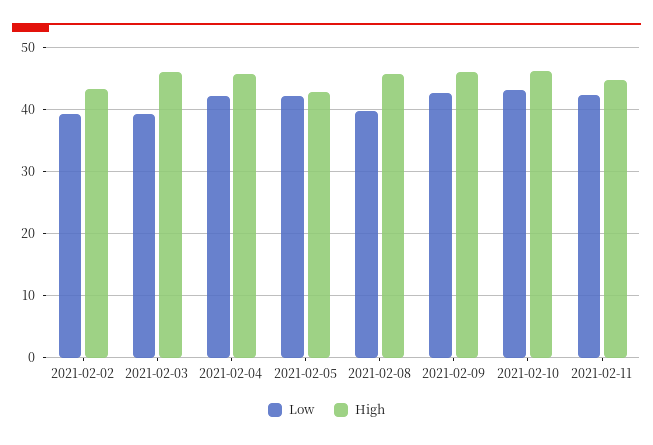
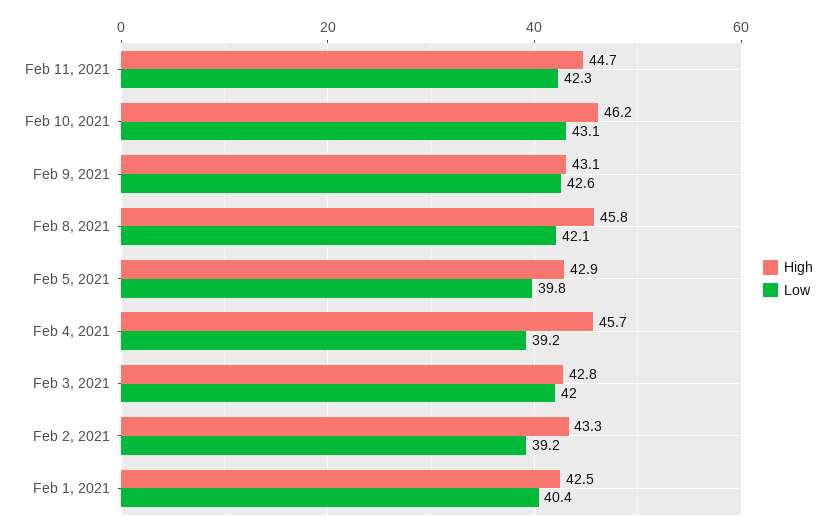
Low, 2021-02-03: 39 -> 42
High, 2021-02-03: 46 -> 42.8
Low, 2021-02-04: 42 -> 39.2
Low, 2021-02-05: 42 -> 39.8
Low, 2021-02-08: 40 -> 42.1
High, 2021-02-09: 46 -> 43.1
High, Feb 1, 2021: none -> 42.5
Low, Feb 1, 2021: none -> 40.4

